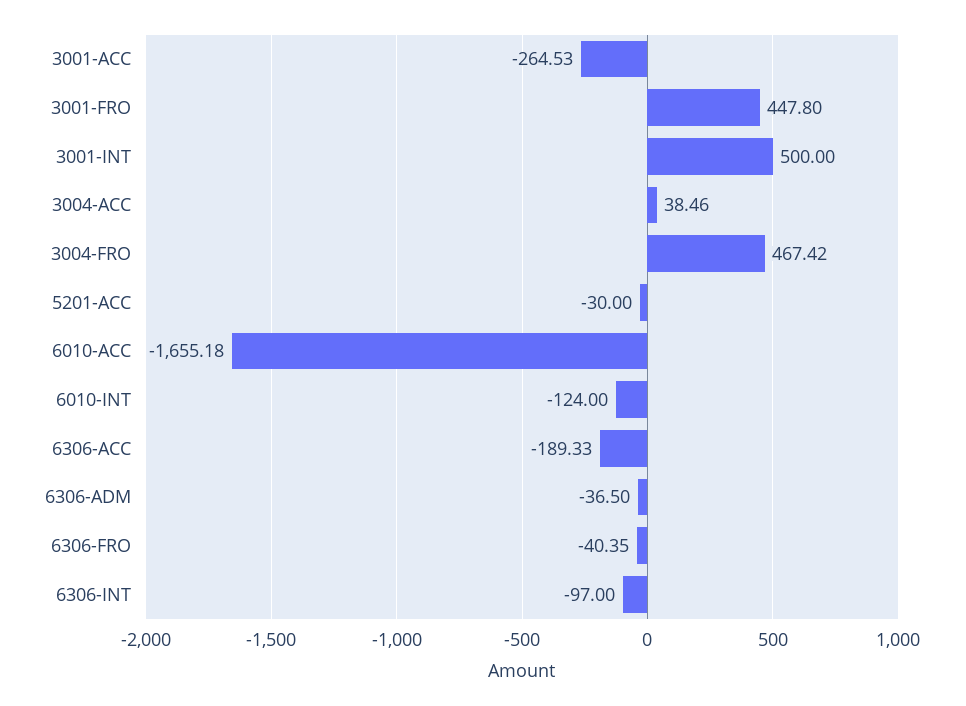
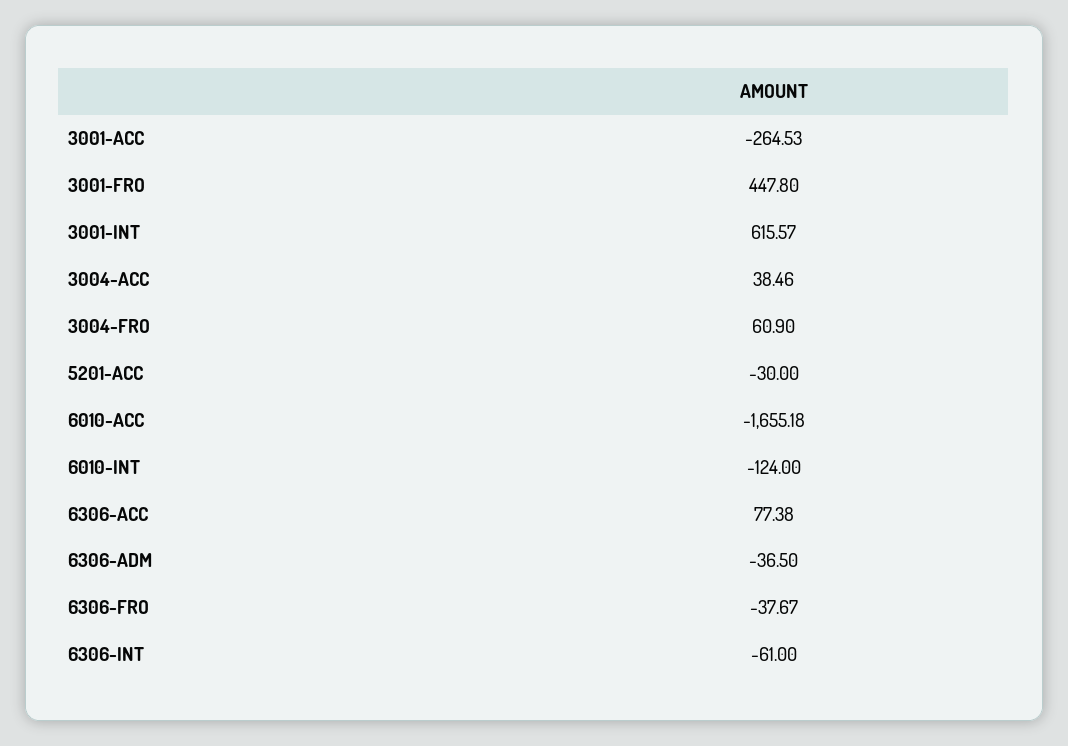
3001-INT: 500 -> 615.57
3004-FRO: 467.42 -> 60.9
6306-ACC: -189.33 -> 77.38
6306-FRO: -40.35 -> -37.67
6306-INT: -97 -> -61

